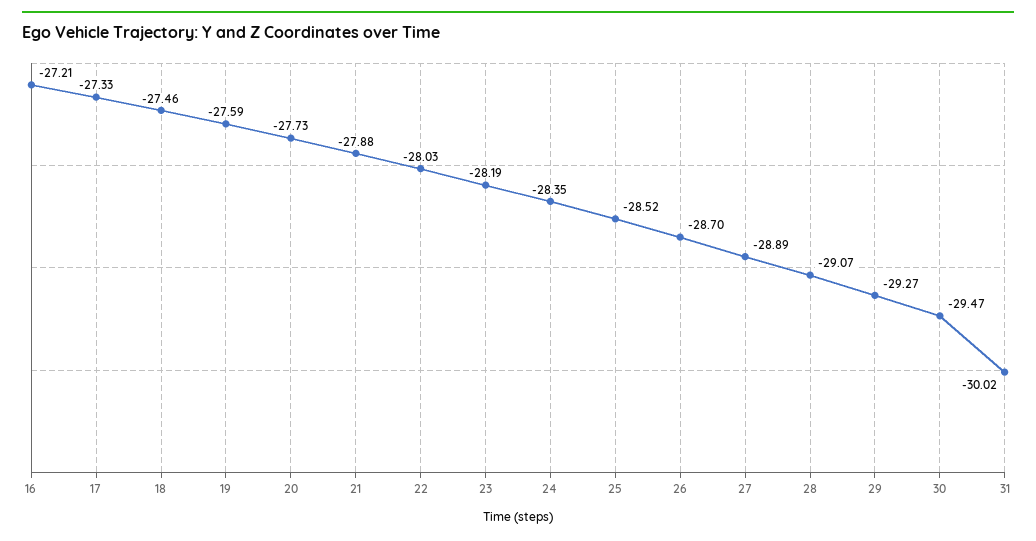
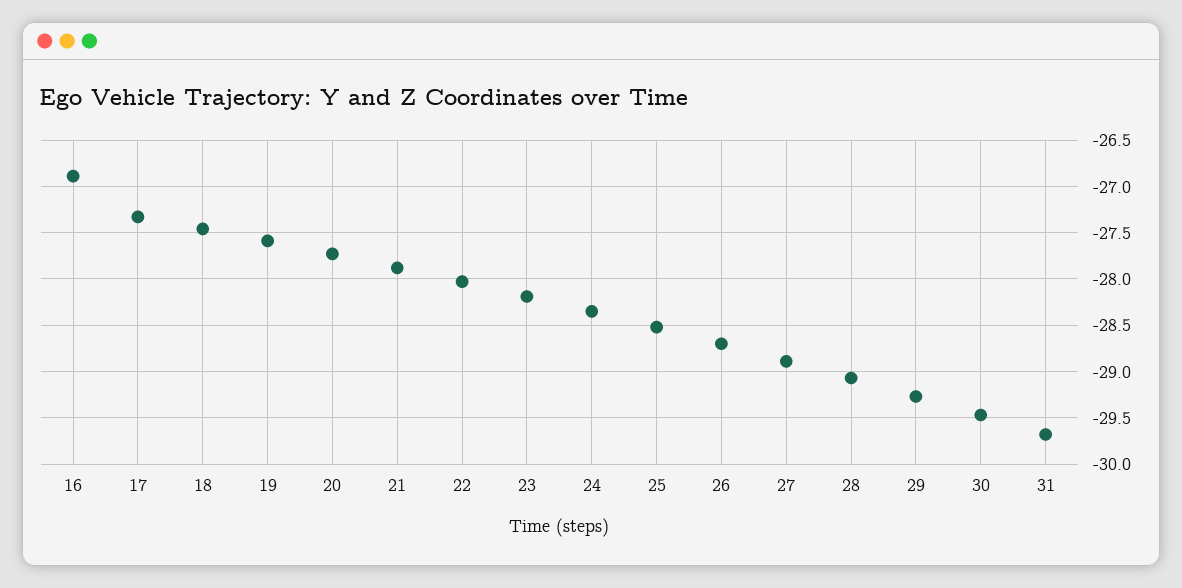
16: -27.21 -> -26.9
31: -30.02 -> -29.7

